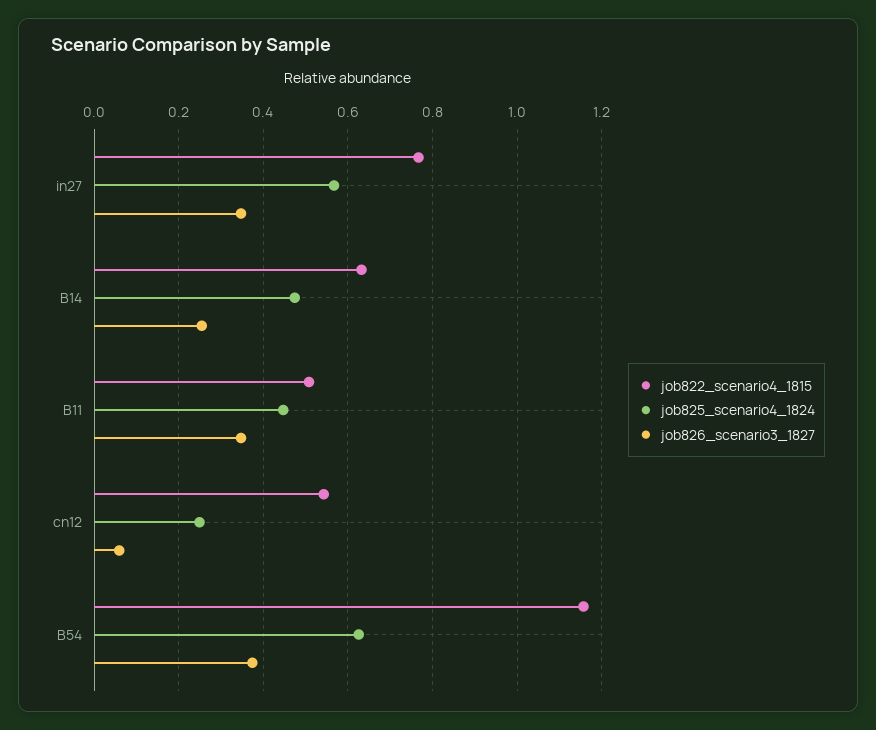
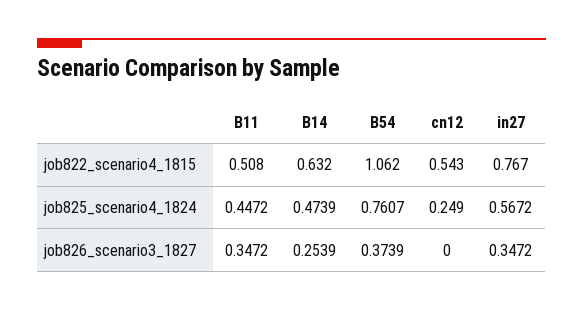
job826_scenario3_1827, cn12: 0.06 -> 0
job822_scenario4_1815, B54: 1.16 -> 1.062
job825_scenario4_1824, B54: 0.62 -> 0.7607

